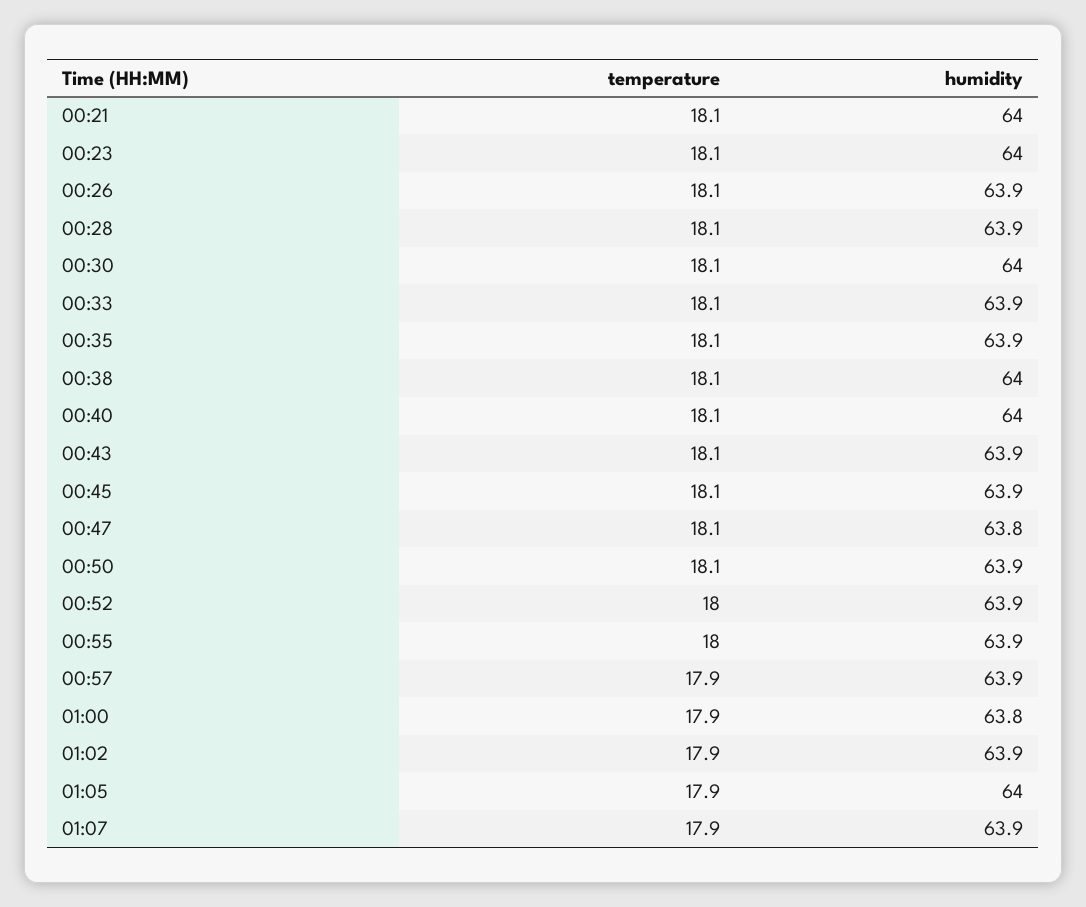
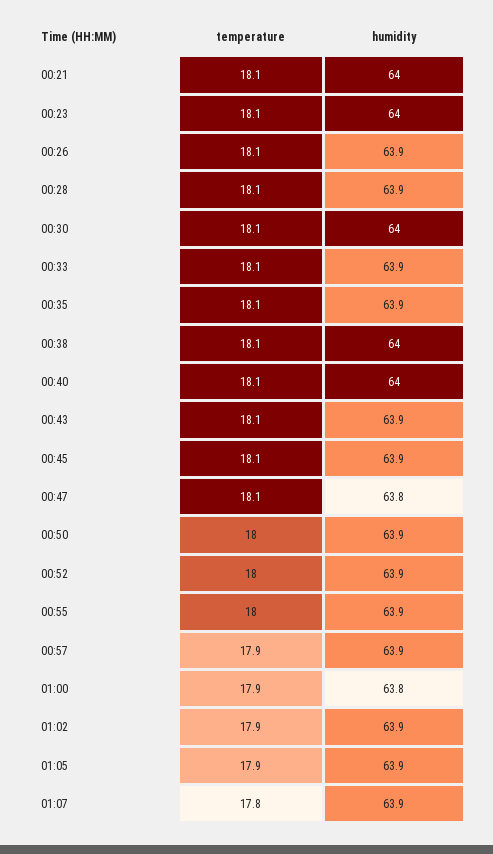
temperature, 00:50: 18.1 -> 18
humidity, 01:05: 64 -> 63.9
temperature, 01:07: 17.9 -> 17.8

